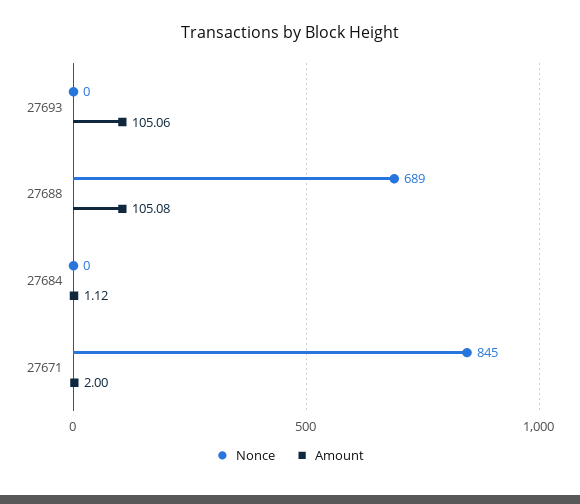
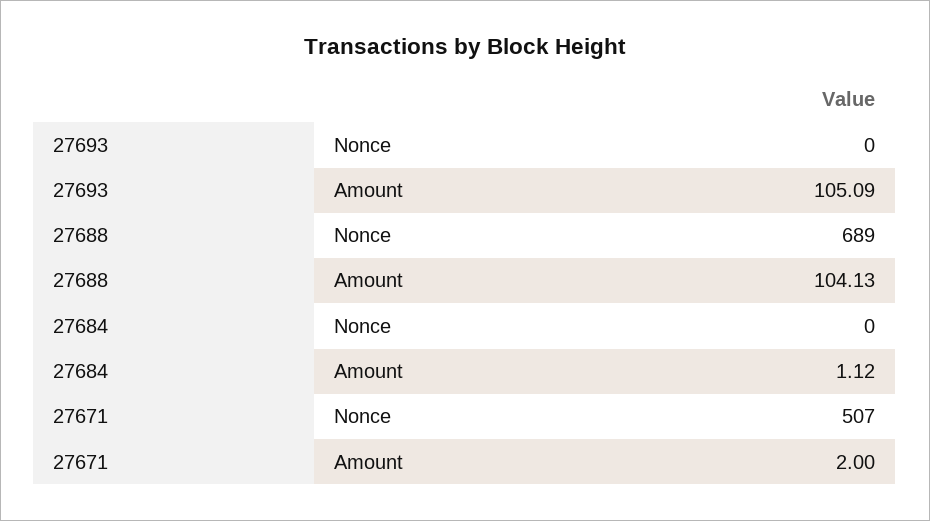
Amount, 27693: 105.06 -> 105.09
Amount, 27688: 105.08 -> 104.13
Nonce, 27671: 845 -> 507

